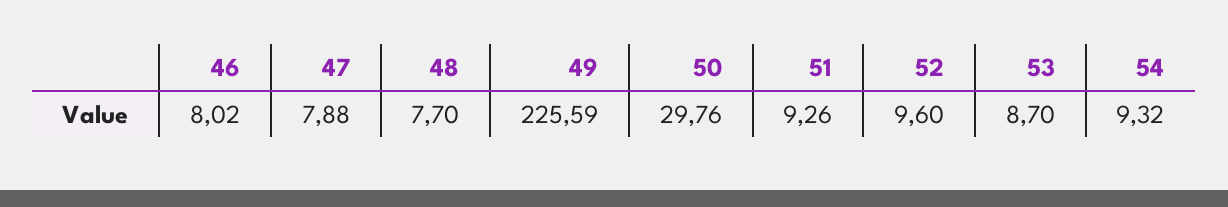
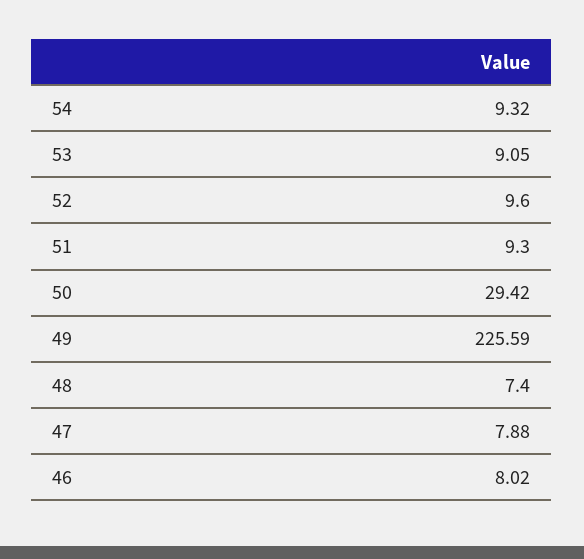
48: 7.7 -> 7.4
50: 29.76 -> 29.42
51: 9.26 -> 9.3
53: 8.7 -> 9.05

